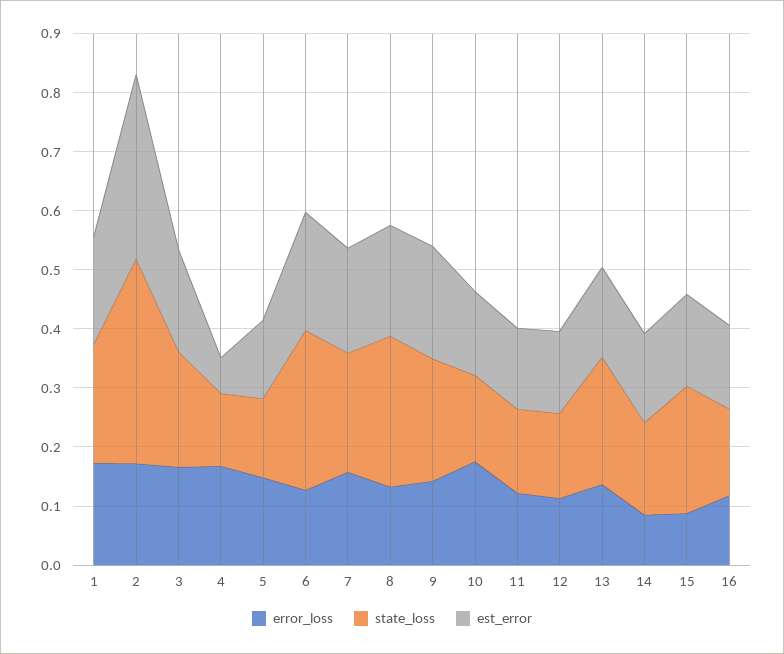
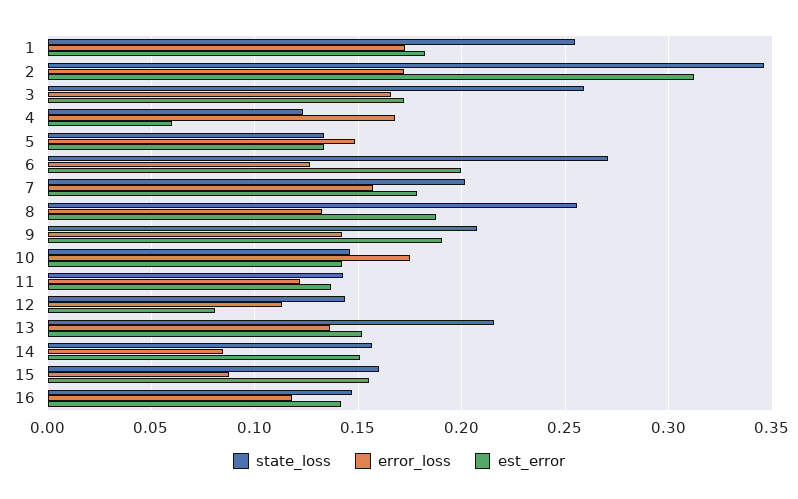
state_loss, 1: 0.2 -> 0.255
state_loss, 3: 0.2 -> 0.26
est_error, 12: 0.14 -> 0.08
state_loss, 15: 0.22 -> 0.16

